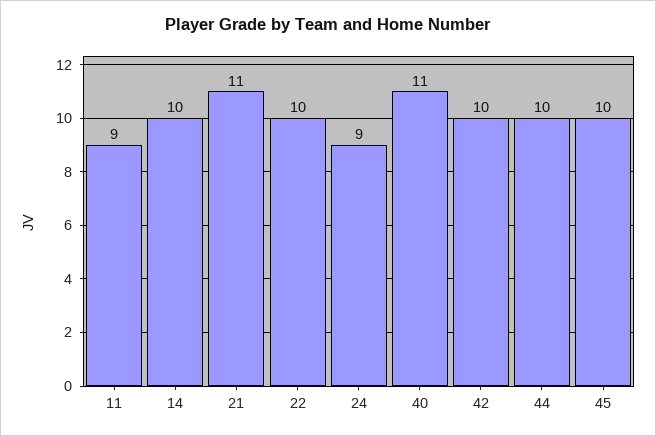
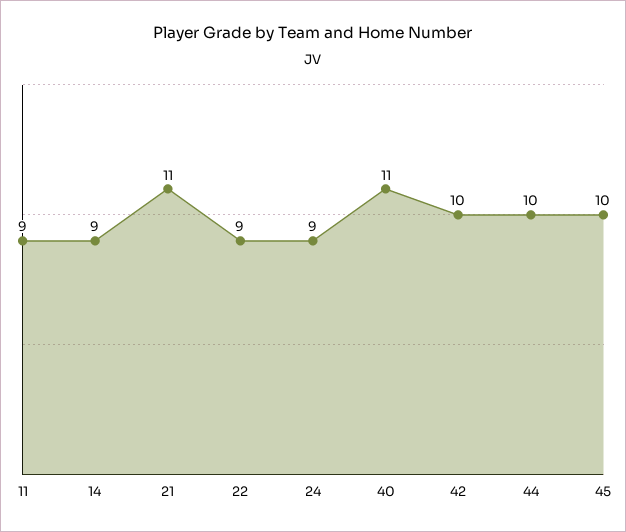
14: 10 -> 9
22: 10 -> 9

